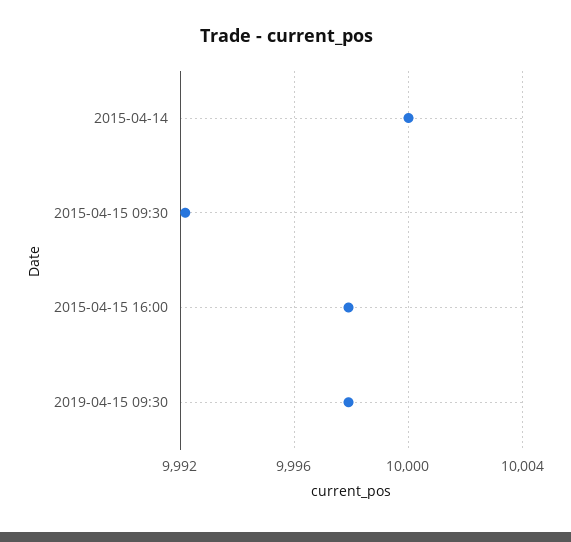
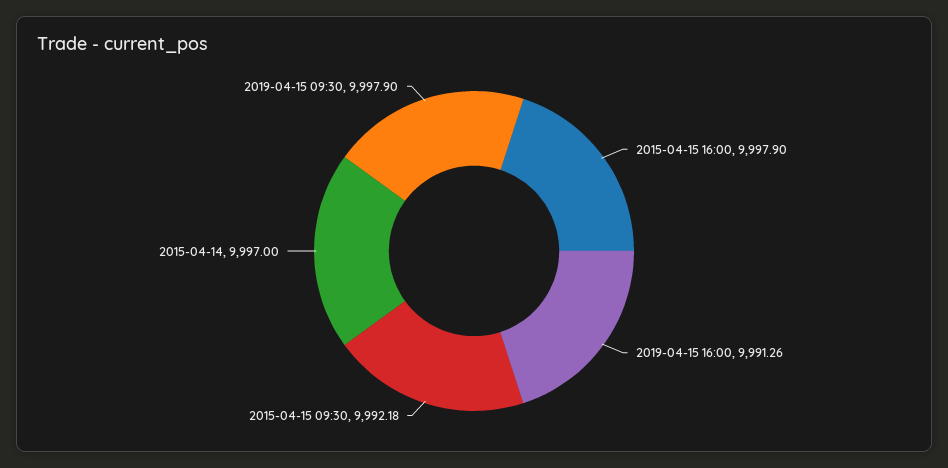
2015-04-14: 10000 -> 9997
2019-04-15 16:00: none -> 9991.26

